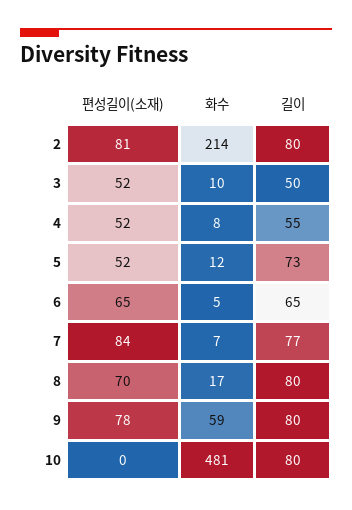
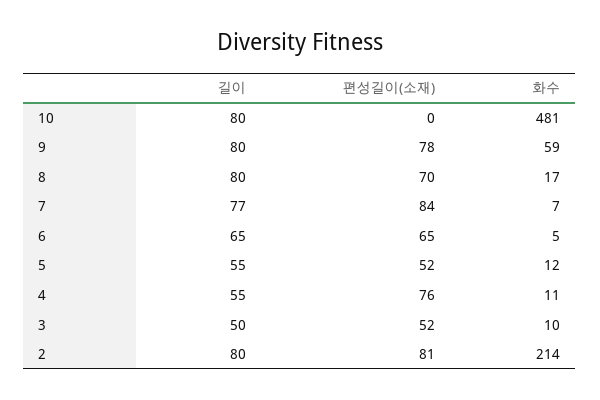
편성길이(소재), 4: 52 -> 76
화수, 4: 8 -> 11
길이, 5: 73 -> 55

